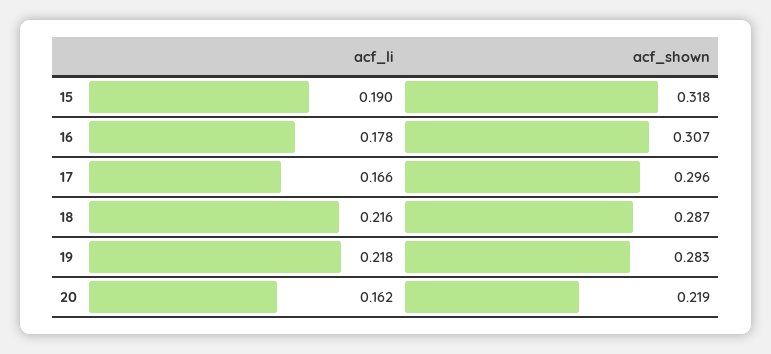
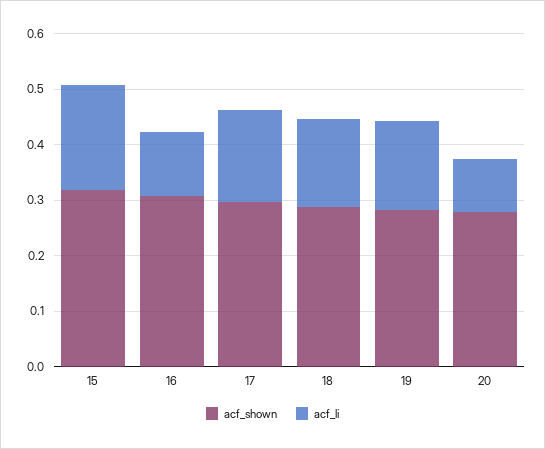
acf_li, 16: 0.178 -> 0.12
acf_li, 18: 0.216 -> 0.16
acf_li, 19: 0.218 -> 0.16
acf_li, 20: 0.162 -> 0.1
acf_shown, 20: 0.219 -> 0.28

